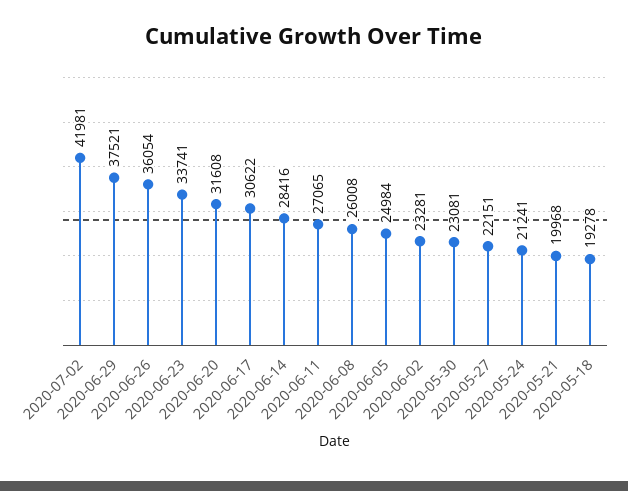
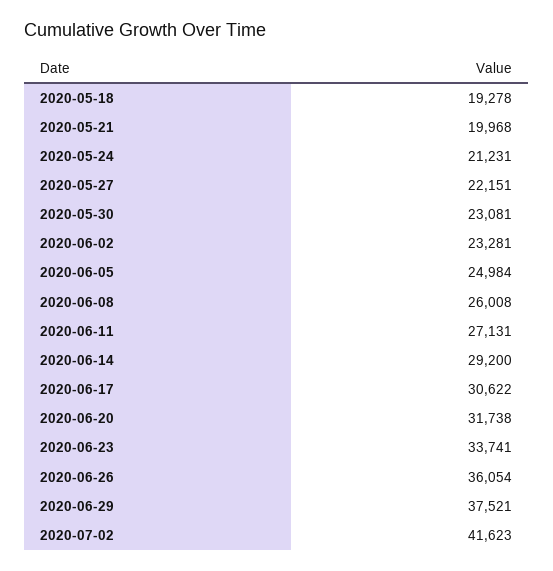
2020-07-02: 41981 -> 41623
2020-06-20: 31608 -> 31738
2020-06-14: 28416 -> 29200
2020-06-11: 27065 -> 27131
2020-05-24: 21241 -> 21231

